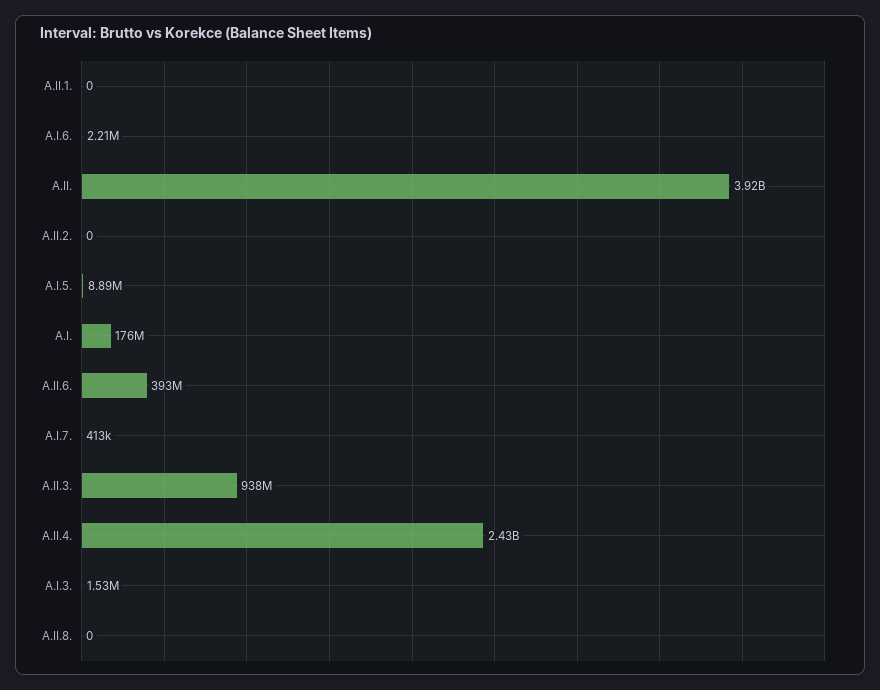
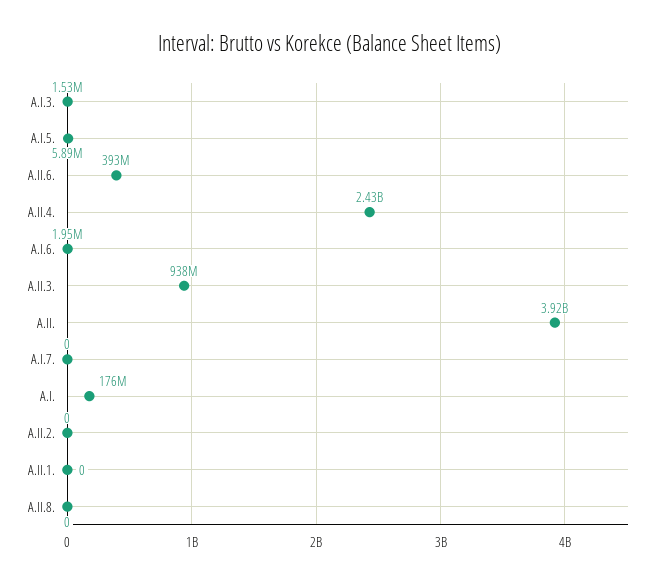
A.I.6.: 2210000 -> 1950000
A.I.5.: 8890000 -> 5890000
A.I.7.: 413000 -> 0

